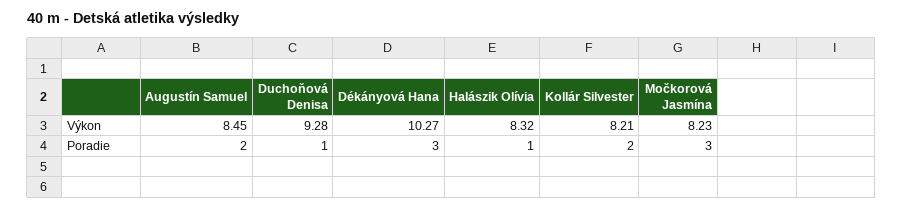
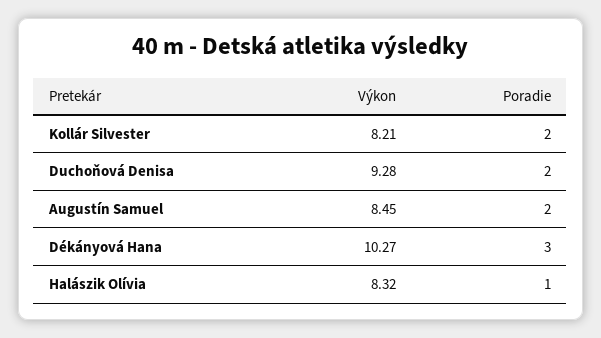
Močkorová Jasmína, Výkon: 8.23 -> none
Duchoňová Denisa, Poradie: 1 -> 2
Močkorová Jasmína, Poradie: 3 -> none

